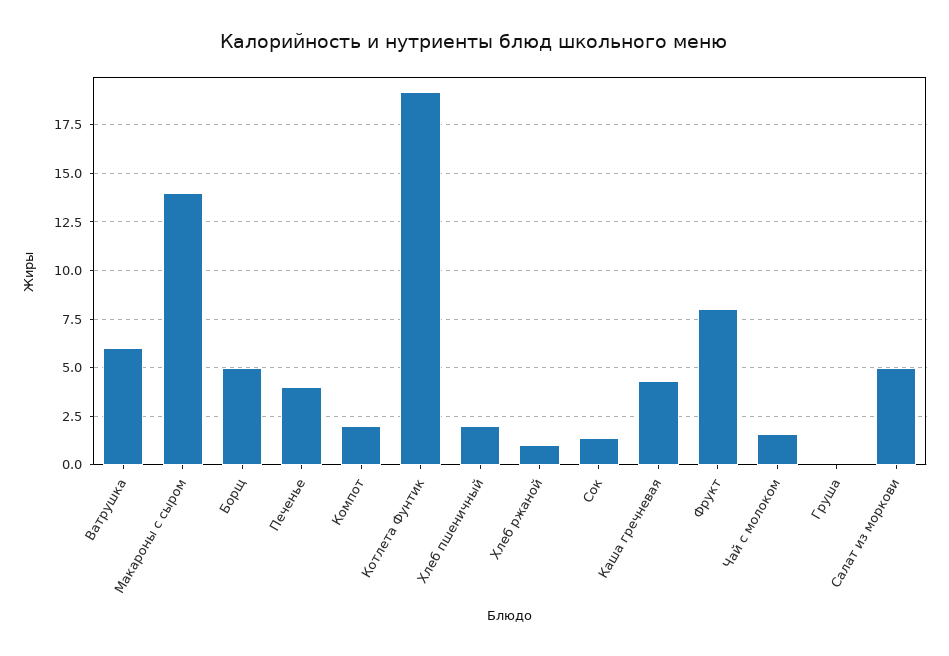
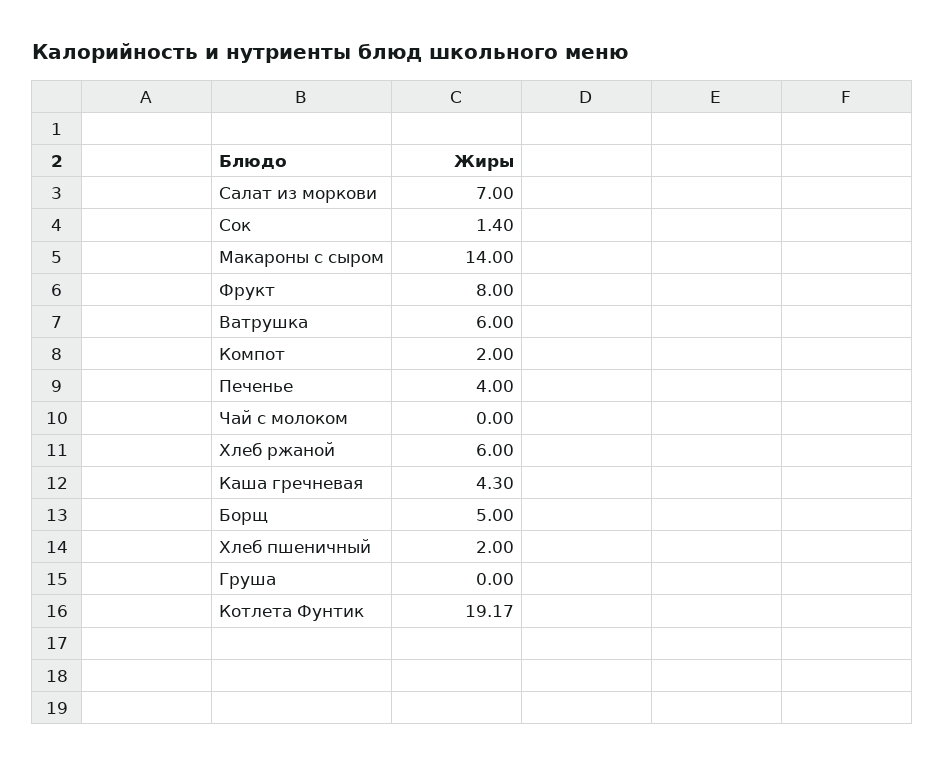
Хлеб ржаной: 1 -> 6
Чай с молоком: 1.5 -> 0
Салат из моркови: 5 -> 7

